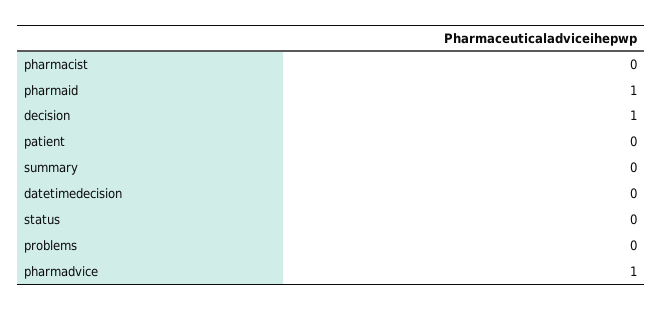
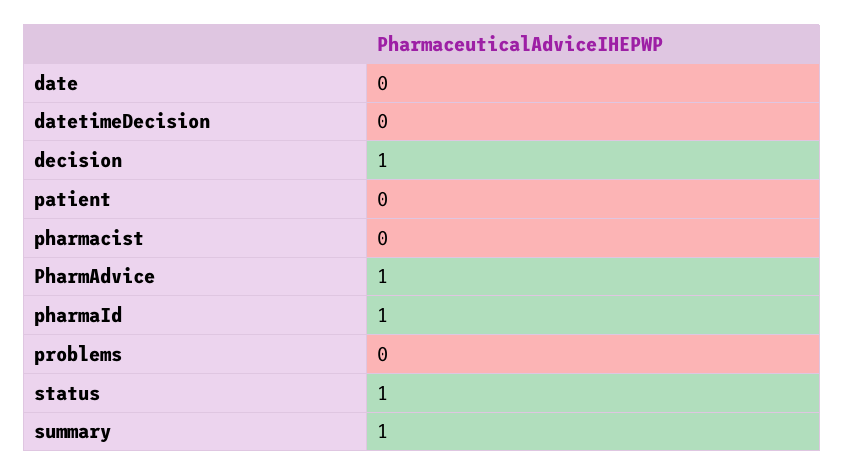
summary: 0 -> 1
status: 0 -> 1
date: none -> 0

